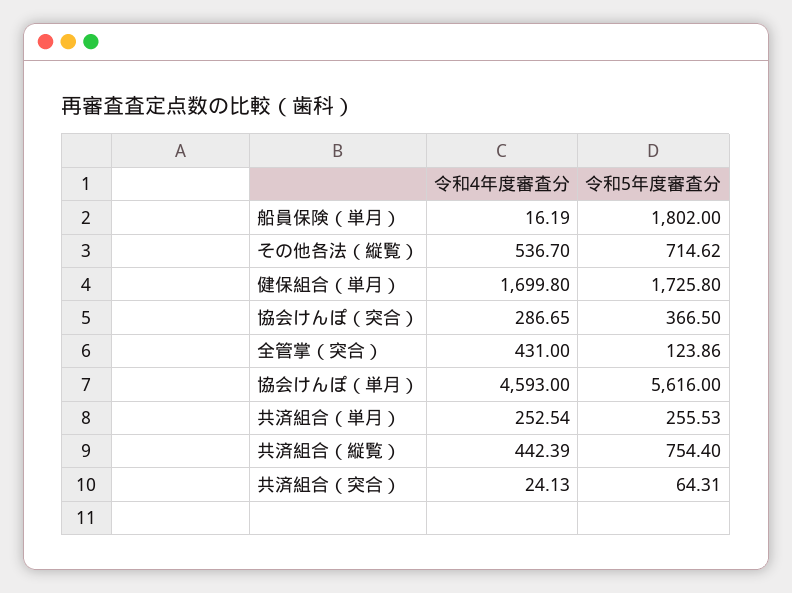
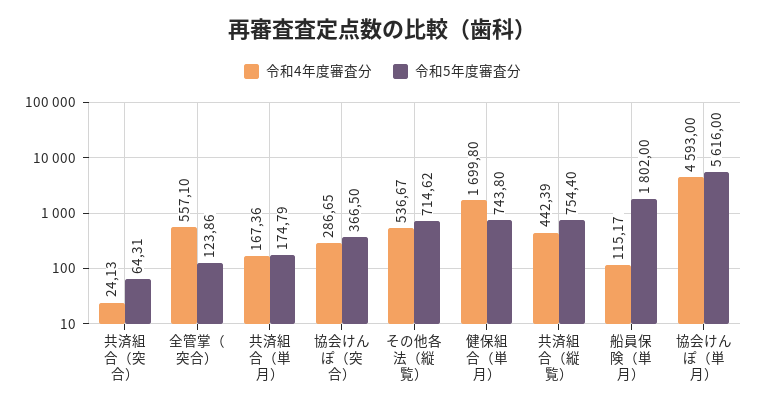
令和4年度審査分, 船員保険（単月）: 16.19 -> 115.17
令和4年度審査分, その他各法（縦覧）: 536.7 -> 536.67
令和5年度審査分, 健保組合（単月）: 1725.8 -> 743.8
令和4年度審査分, 全管掌（突合）: 431 -> 557.1
令和4年度審査分, 共済組合（単月）: 252.54 -> 167.36
令和5年度審査分, 共済組合（単月）: 255.53 -> 174.79

